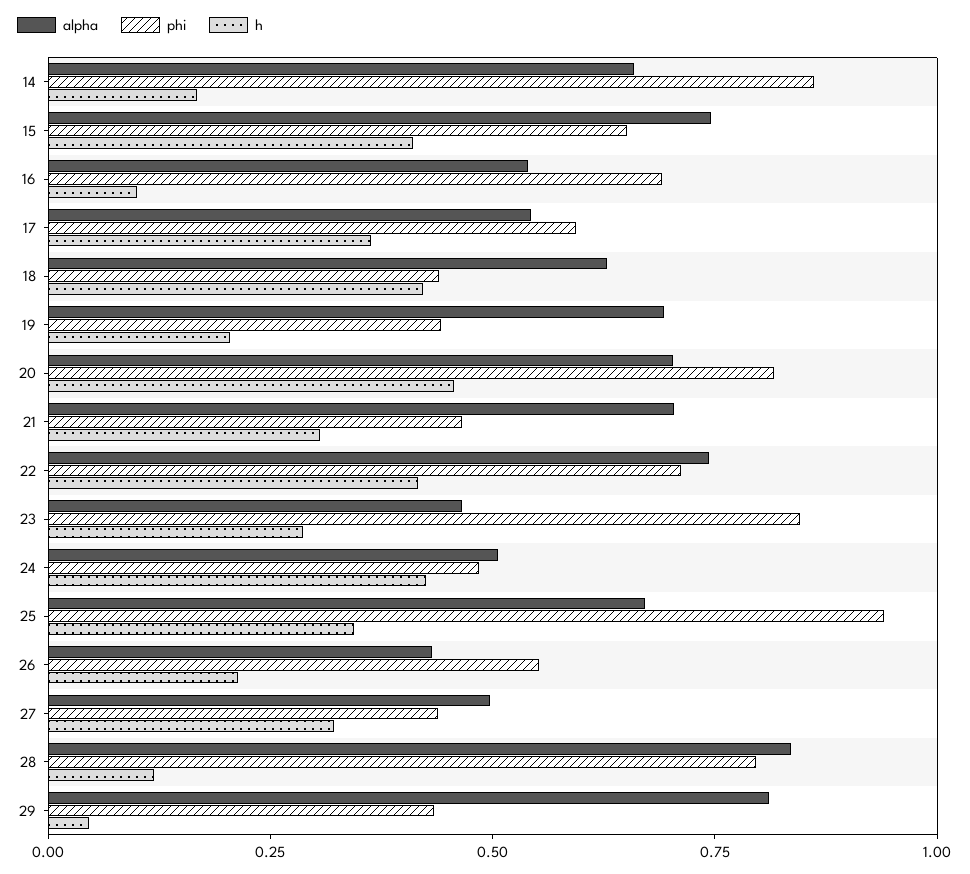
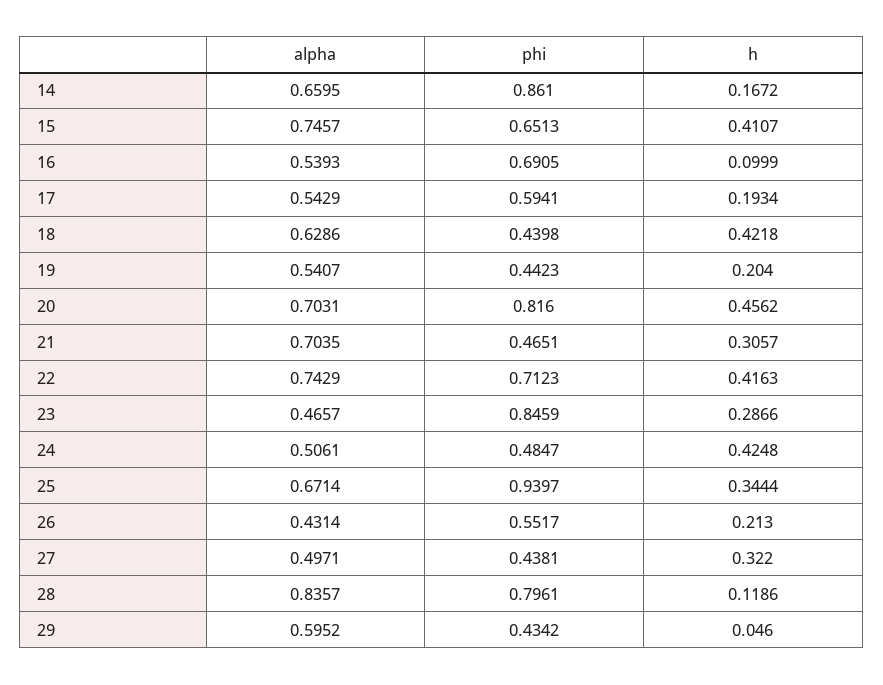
h, 17: 0.35 -> 0.1934
alpha, 19: 0.7 -> 0.5407
alpha, 29: 0.8 -> 0.5952

